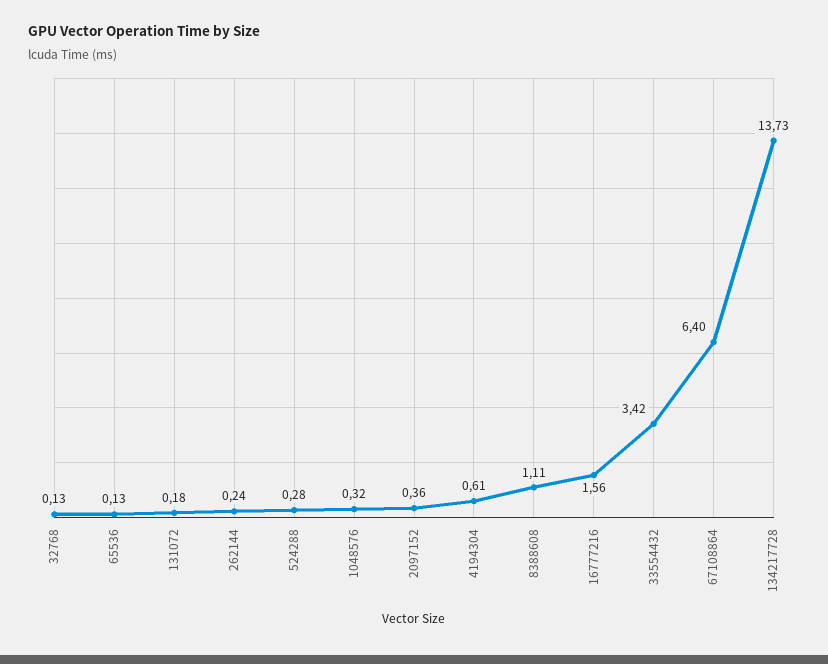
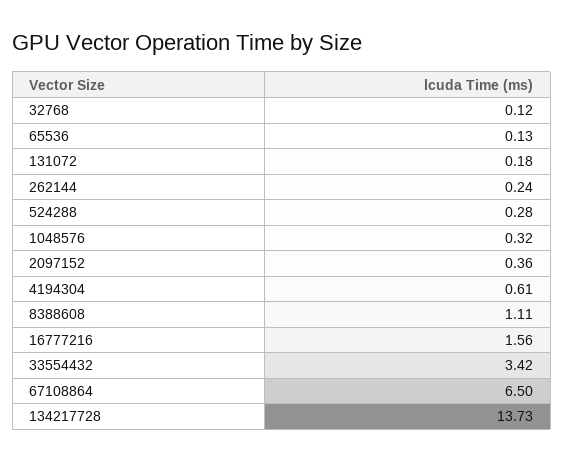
32768: 0.13 -> 0.12
67108864: 6.4 -> 6.5

